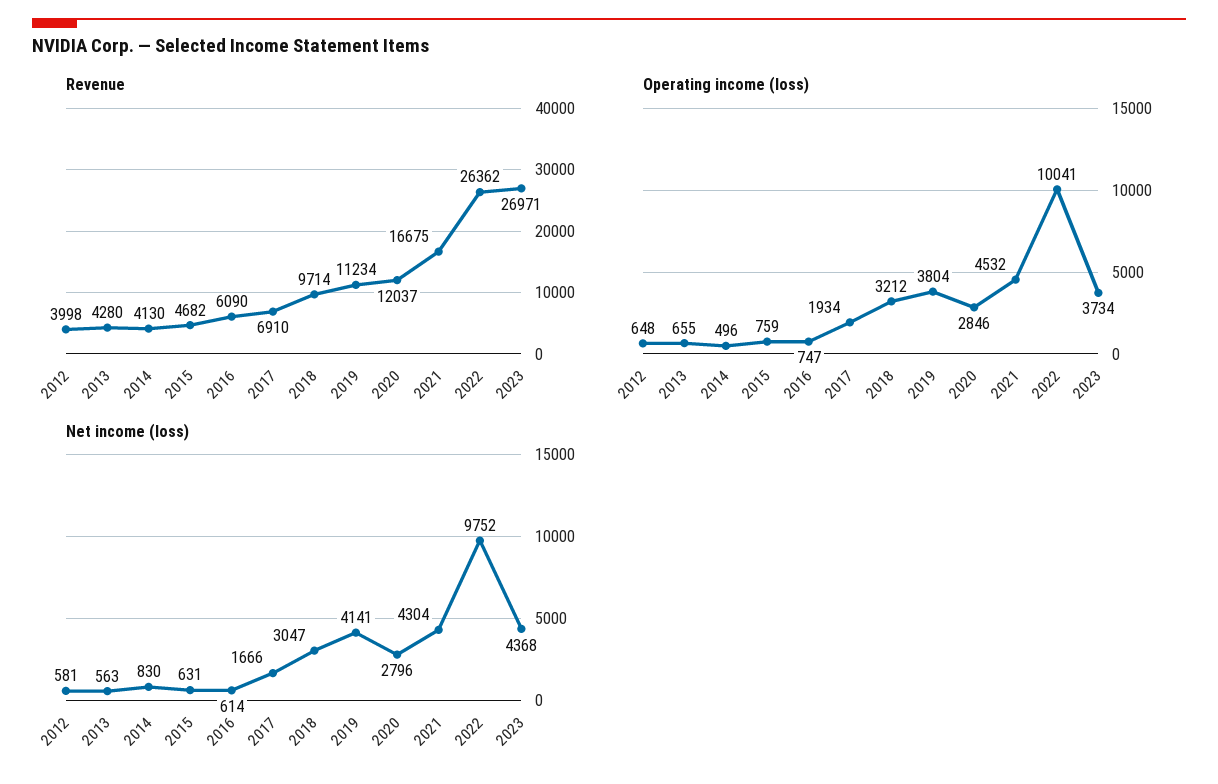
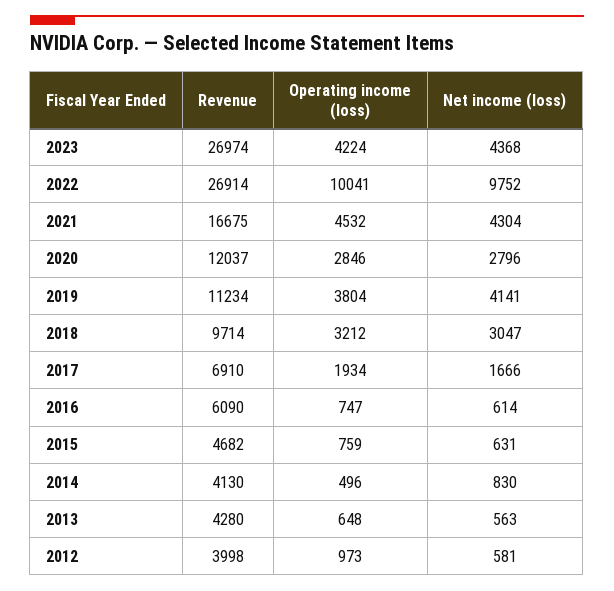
Revenue, 2022: 26362 -> 26914
Revenue, 2023: 26971 -> 26974
Operating income (loss), 2012: 648 -> 973
Operating income (loss), 2013: 655 -> 648
Operating income (loss), 2023: 3734 -> 4224

